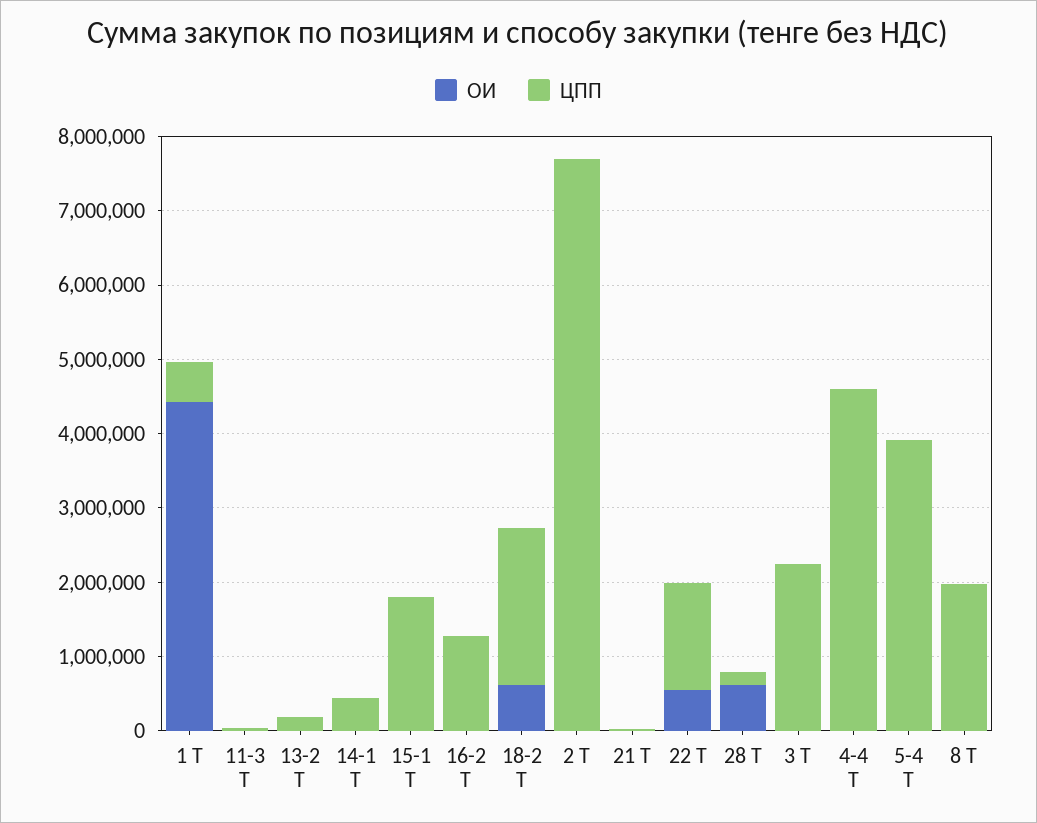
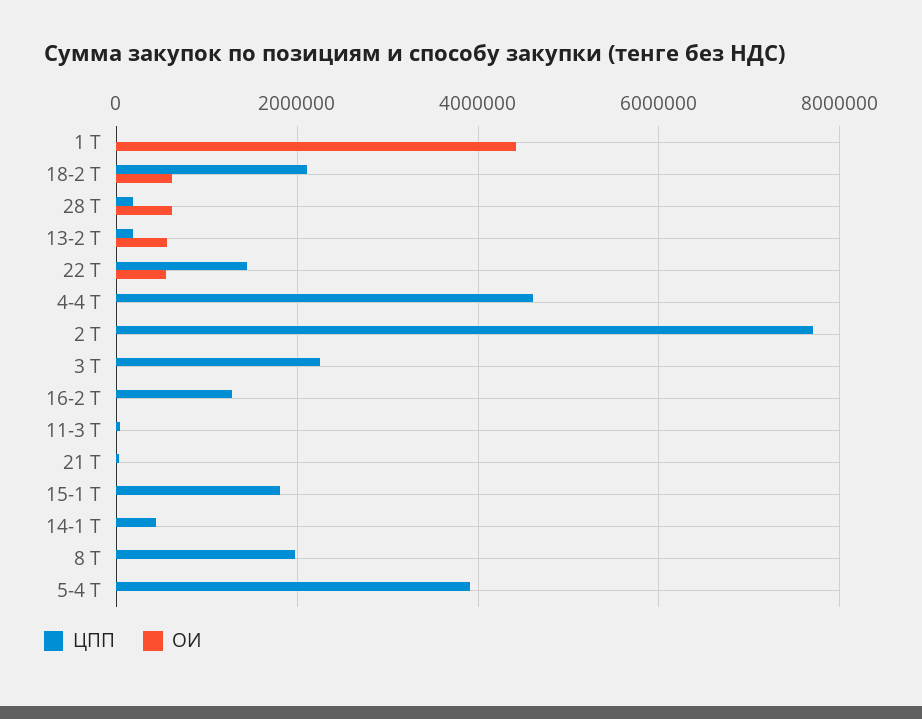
ЦПП, 1 Т: 600000 -> 0
ОИ, 13-2 Т: 0 -> 600000

